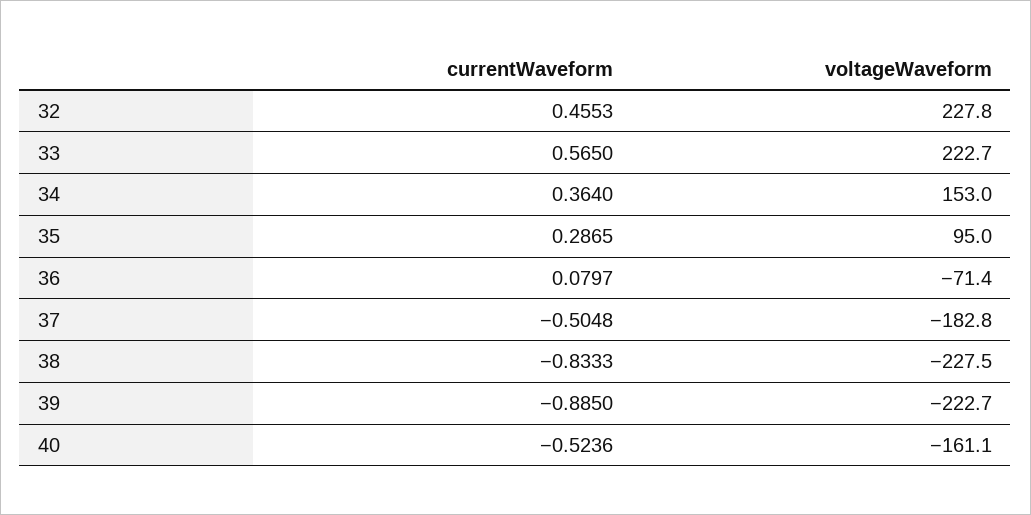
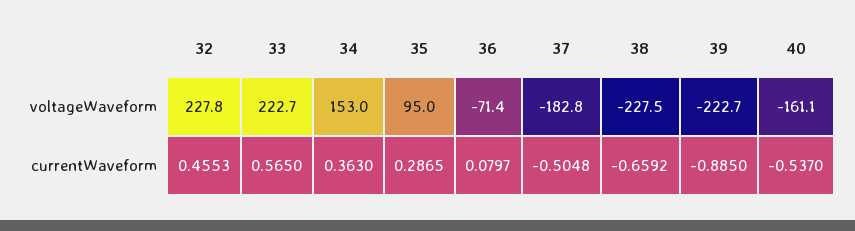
currentWaveform, 34: 0.364 -> 0.363
currentWaveform, 38: -0.8333 -> -0.6592
currentWaveform, 40: -0.5236 -> -0.537

